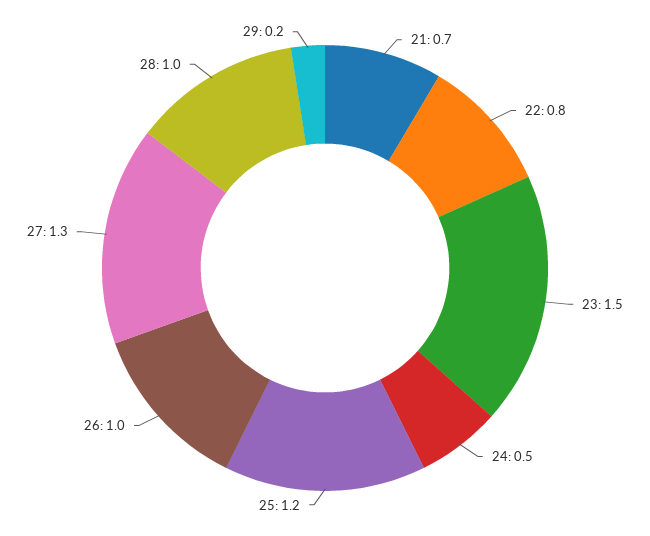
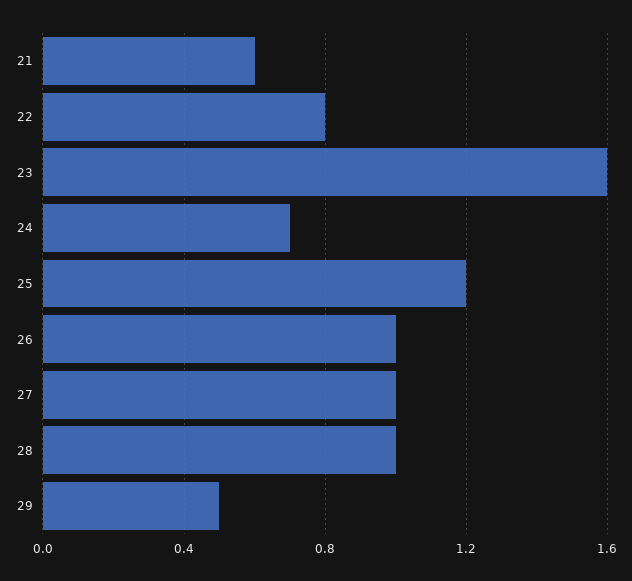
21: 0.7 -> 0.6
23: 1.5 -> 1.6
24: 0.5 -> 0.7
27: 1.3 -> 1
29: 0.2 -> 0.5

